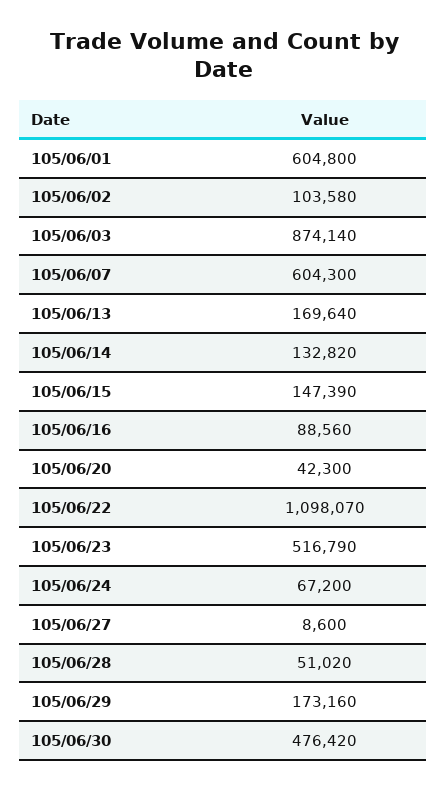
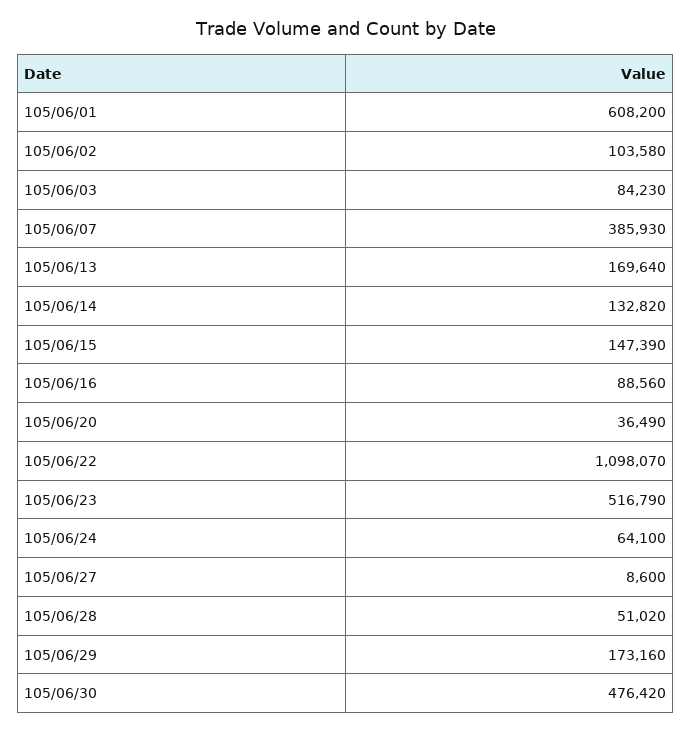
105/06/01: 604800 -> 608200
105/06/03: 874140 -> 84230
105/06/07: 604300 -> 385930
105/06/20: 42300 -> 36490
105/06/24: 67200 -> 64100

